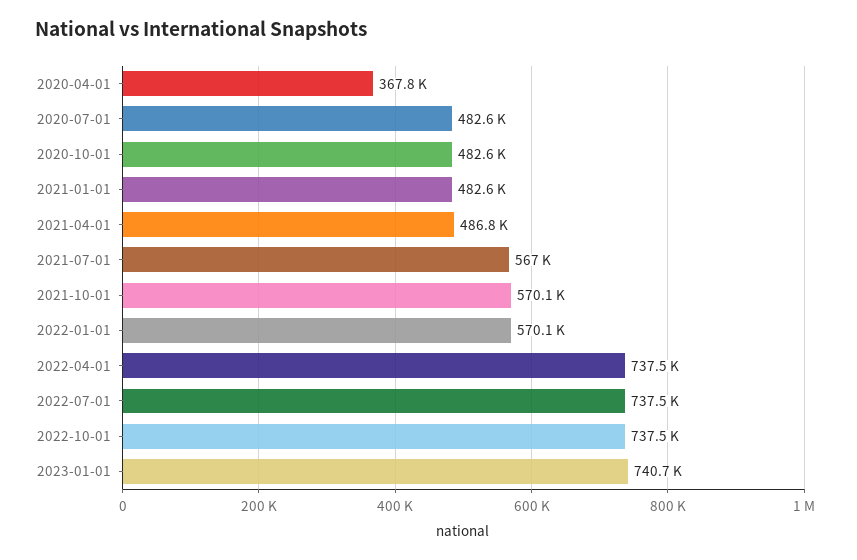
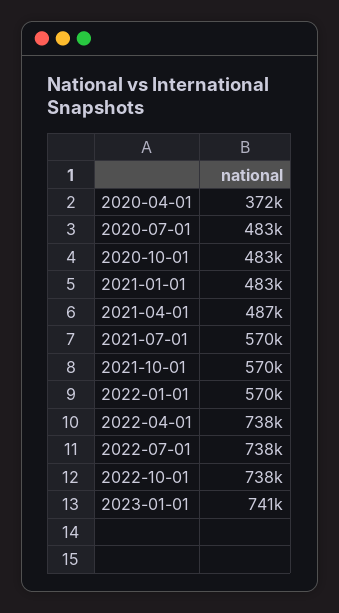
2020-04-01: 367800 -> 372000
2021-07-01: 567000 -> 570000

